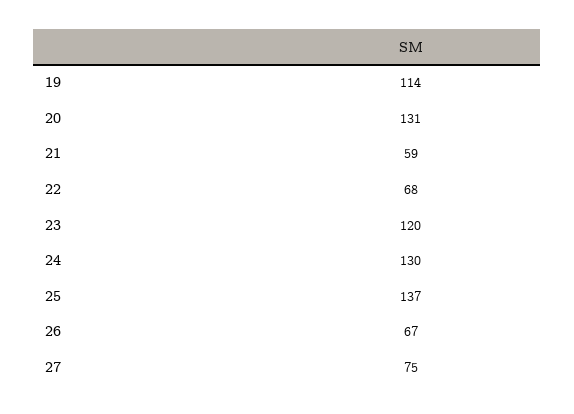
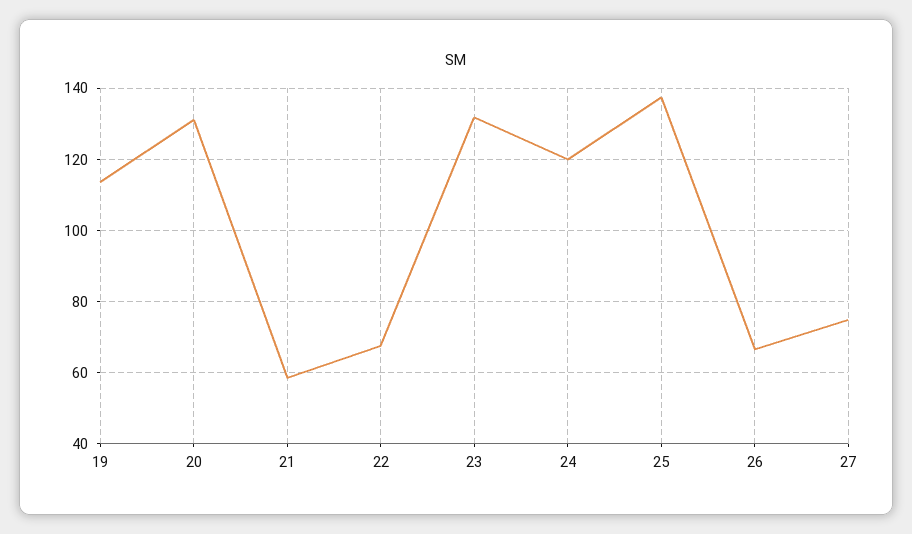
23: 120 -> 132
24: 130 -> 120

